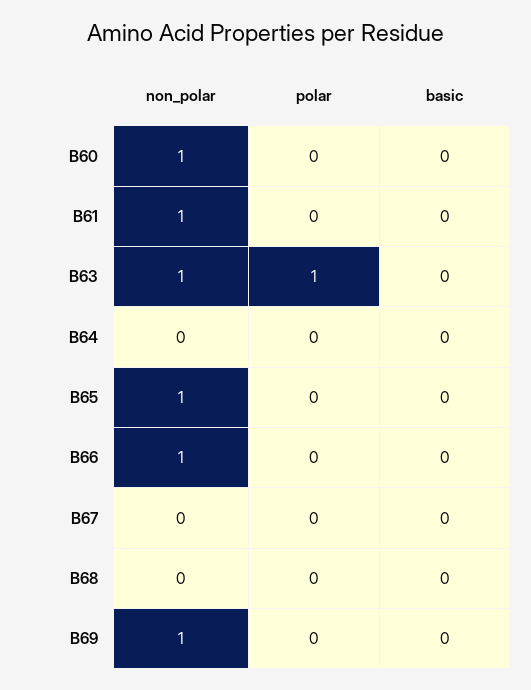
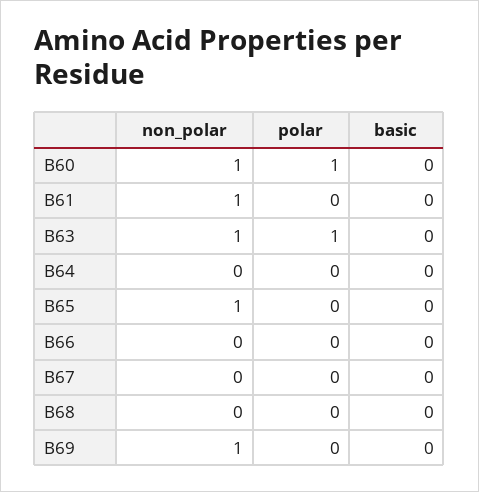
polar, B60: 0 -> 1
non_polar, B66: 1 -> 0

